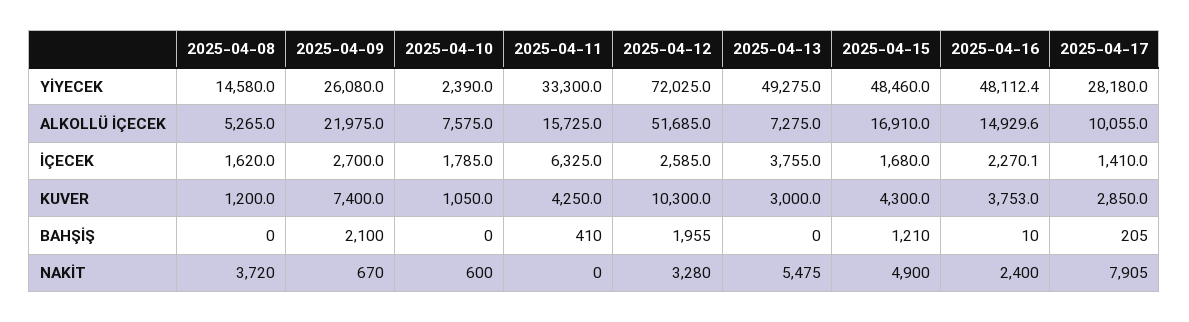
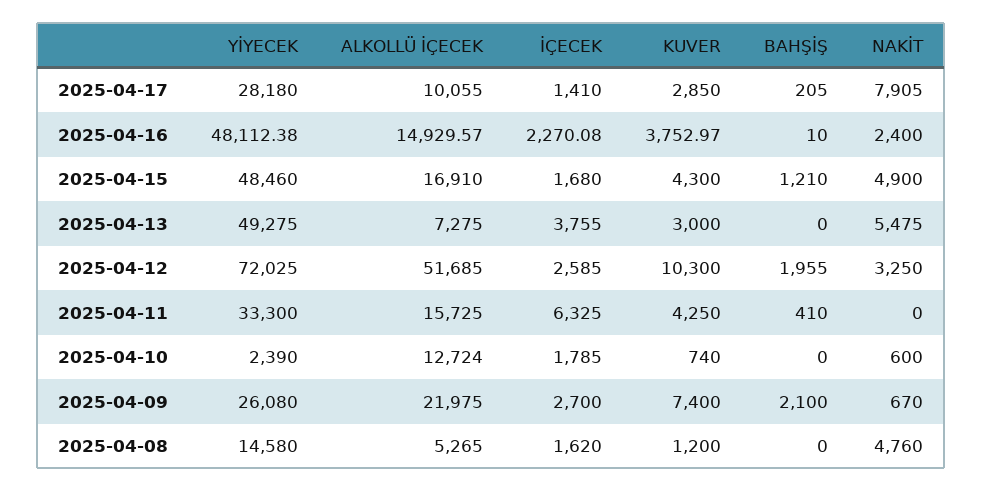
2025-04-10, ALKOLLÜ İÇECEK: 7575 -> 12724
2025-04-10, KUVER: 1050 -> 740
2025-04-08, NAKİT: 3720 -> 4760
2025-04-12, NAKİT: 3280 -> 3250

